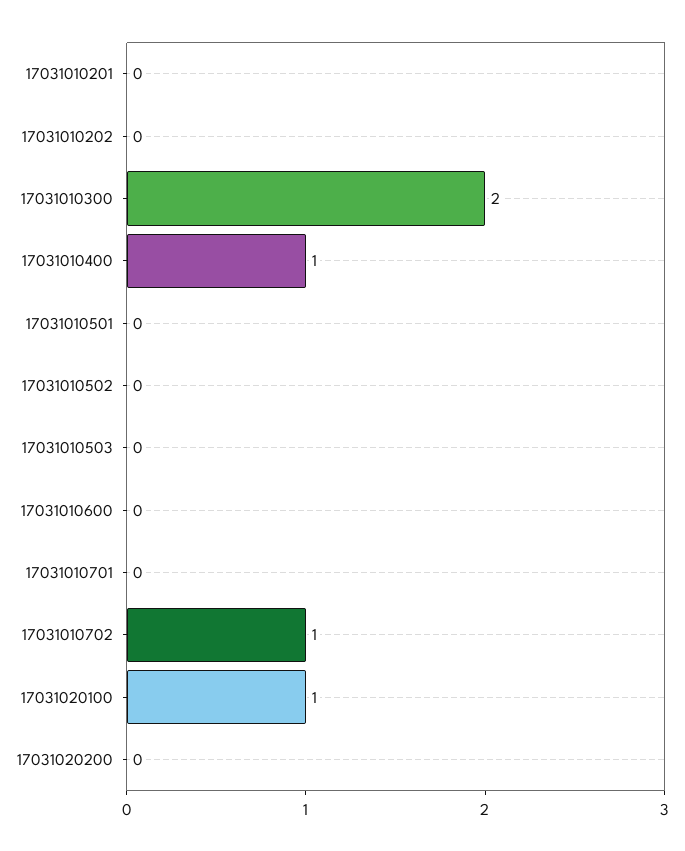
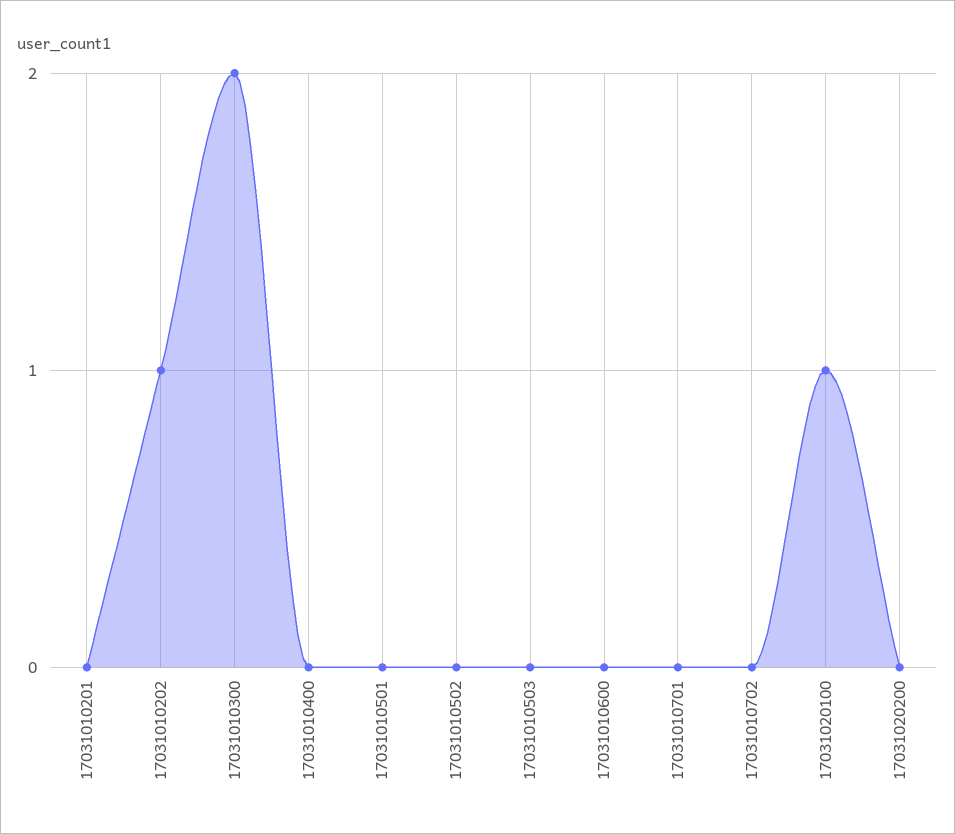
17031010202: 0 -> 1
17031010400: 1 -> 0
17031010702: 1 -> 0

